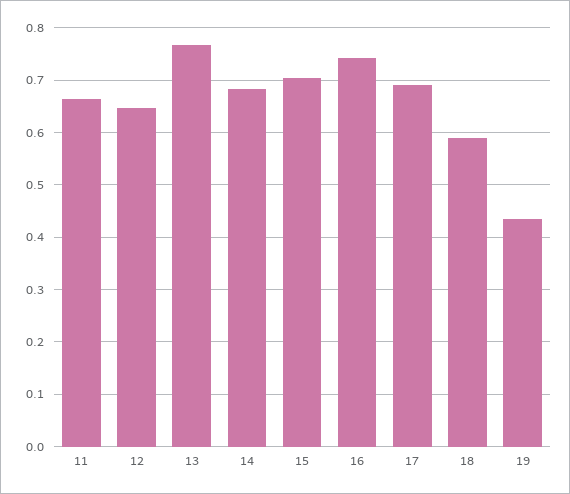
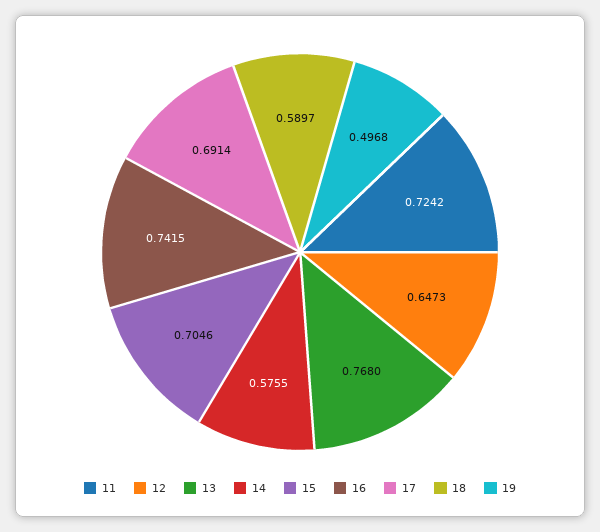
11: 0.66 -> 0.7242
14: 0.68 -> 0.5755
19: 0.44 -> 0.4968

